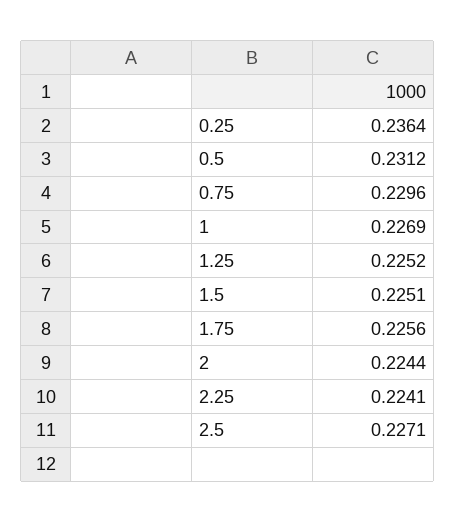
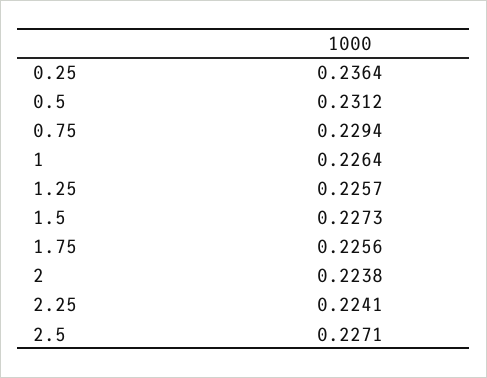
0.75: 0.2296 -> 0.2294
1: 0.2269 -> 0.2264
1.25: 0.2252 -> 0.2257
1.5: 0.2251 -> 0.2273
2: 0.2244 -> 0.2238

